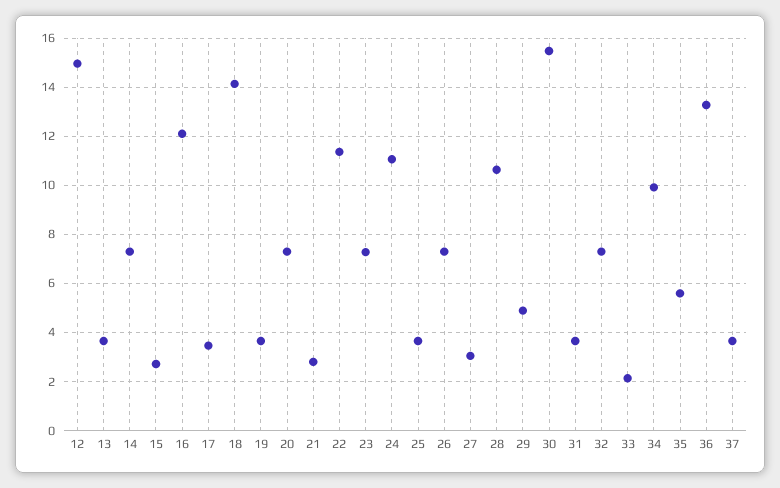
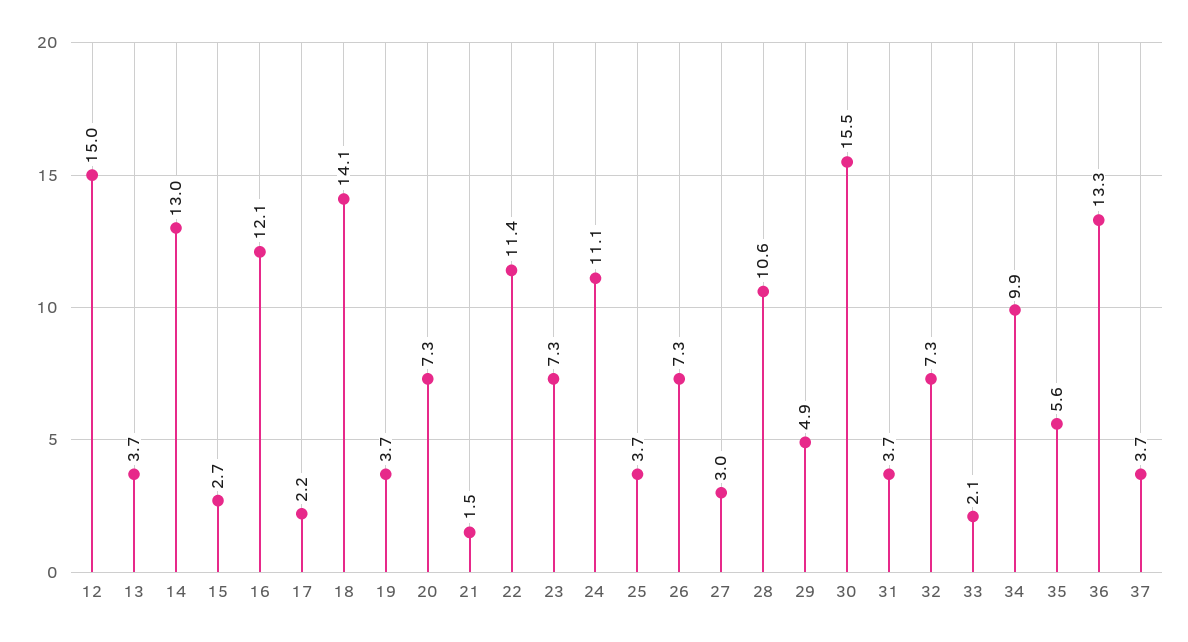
14: 7.25 -> 13
17: 3.5 -> 2.2
21: 2.75 -> 1.5

